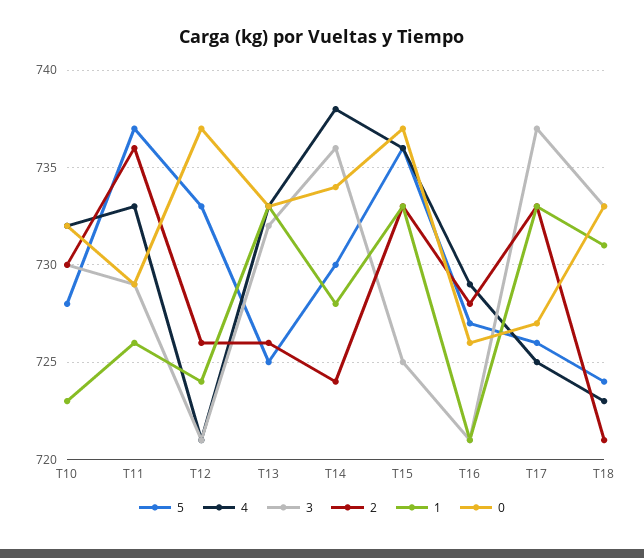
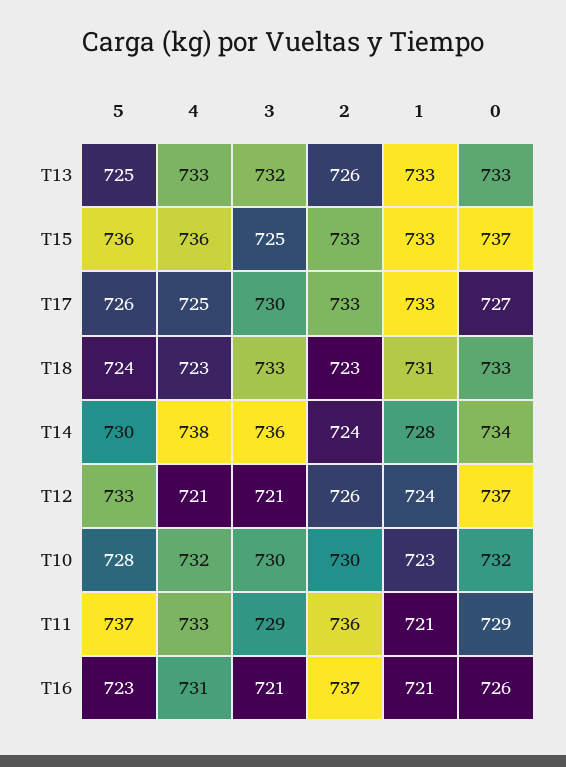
1, T11: 726 -> 721
5, T16: 727 -> 723
4, T16: 729 -> 731
2, T16: 728 -> 737
3, T17: 737 -> 730
2, T18: 721 -> 723

